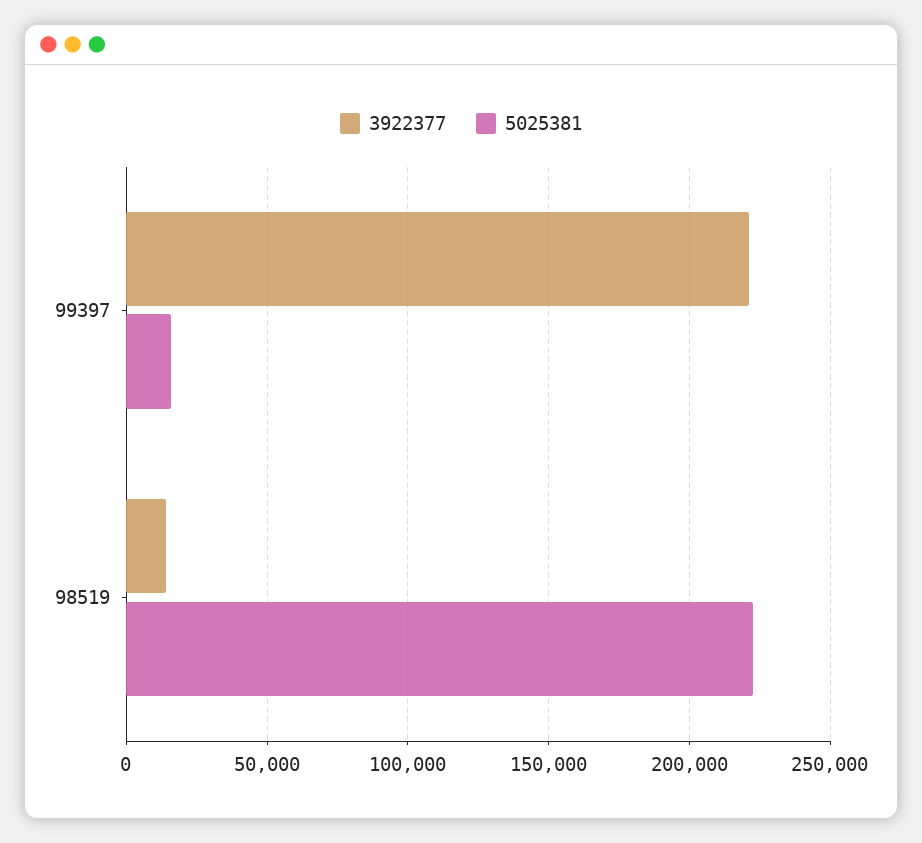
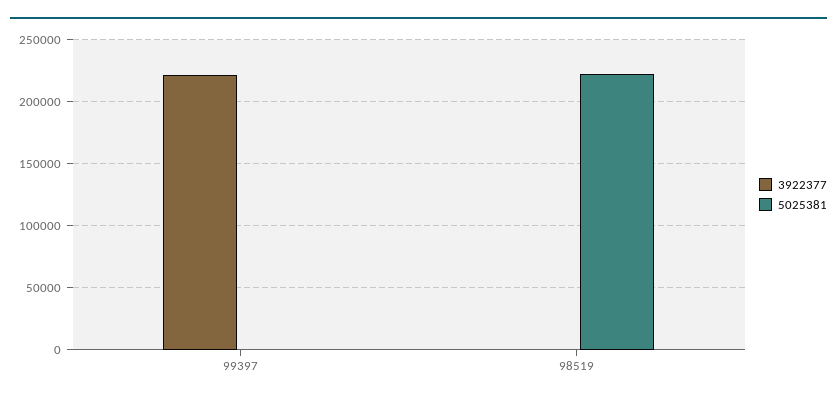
5025381, 99397: 15000 -> 0
3922377, 98519: 15000 -> 0

